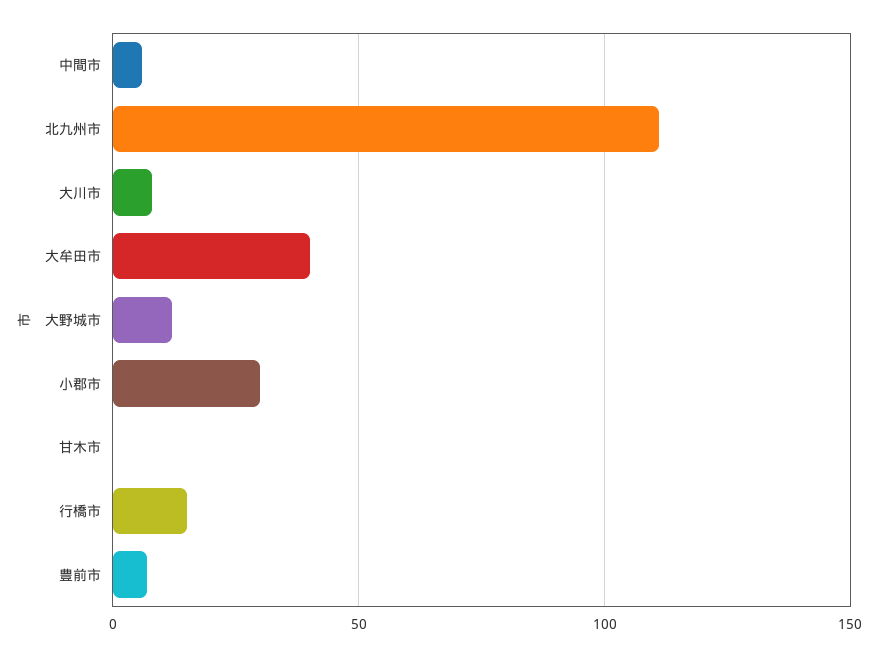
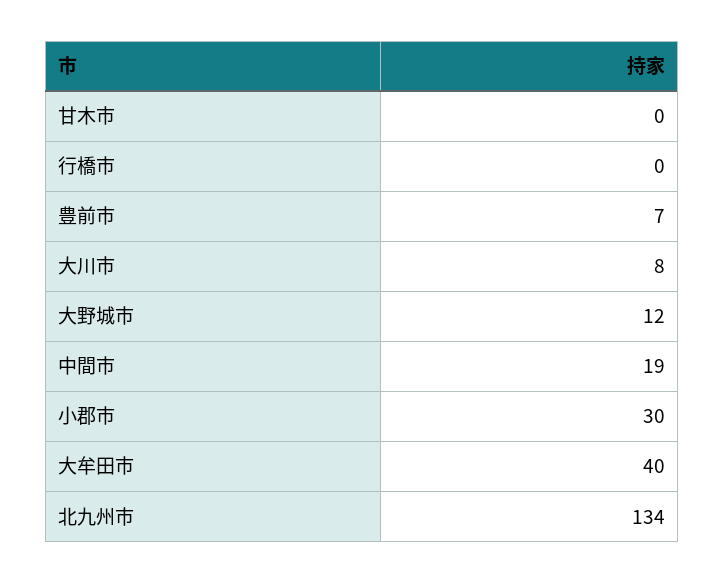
中間市: 5 -> 19
北九州市: 110 -> 134
行橋市: 15 -> 0

